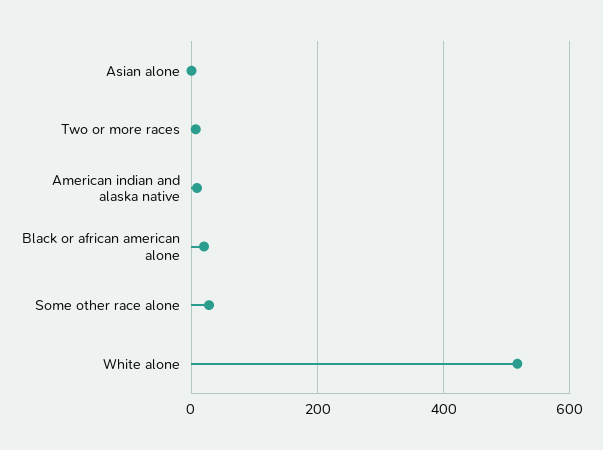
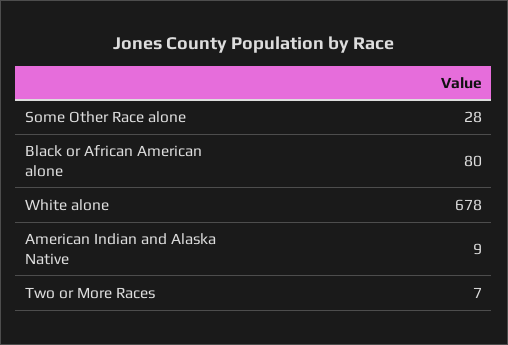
Asian alone: 0 -> none
Black or african american alone: 20 -> 80
White alone: 520 -> 678

